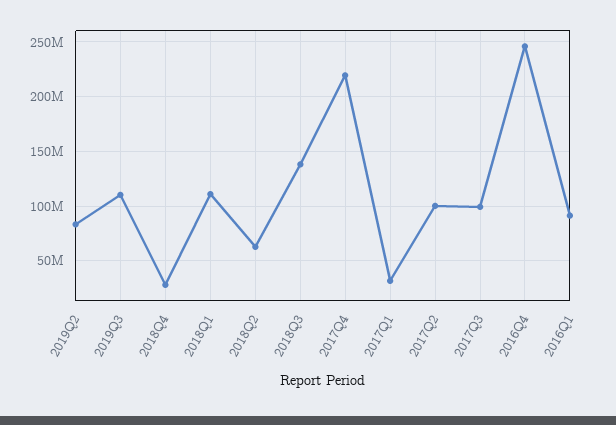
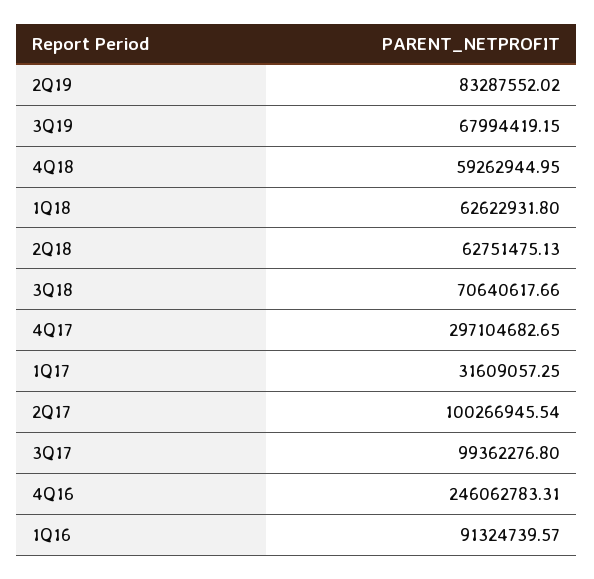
2019Q3: 110000000 -> 67994419.15
2018Q4: 30000000 -> 59262944.95
2018Q1: 110000000 -> 62622931.8
2018Q3: 140000000 -> 70640617.66
2017Q4: 220000000 -> 297104682.65

